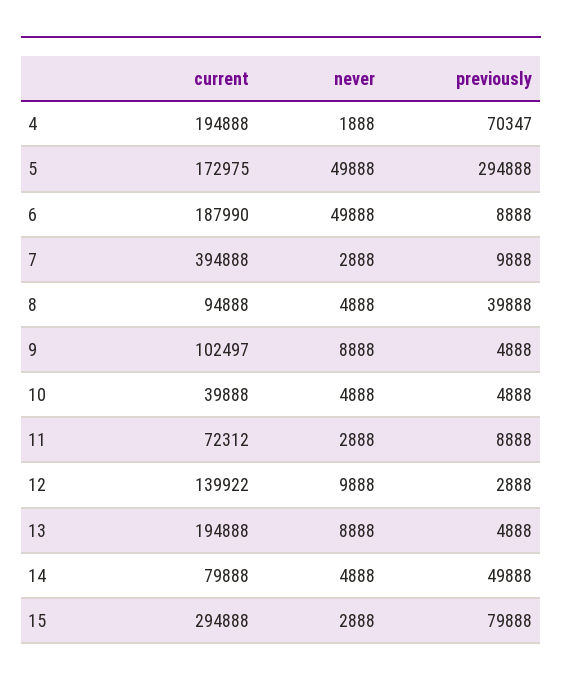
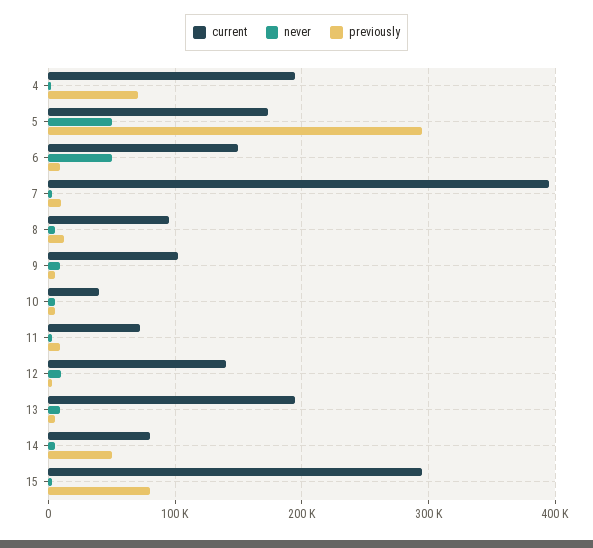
current, 6: 187990 -> 150000
previously, 8: 39888 -> 10000

